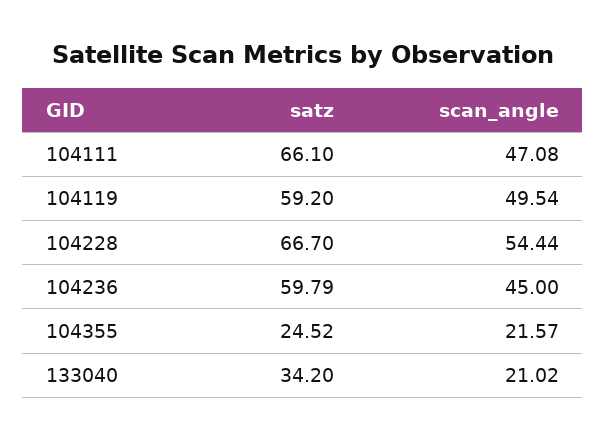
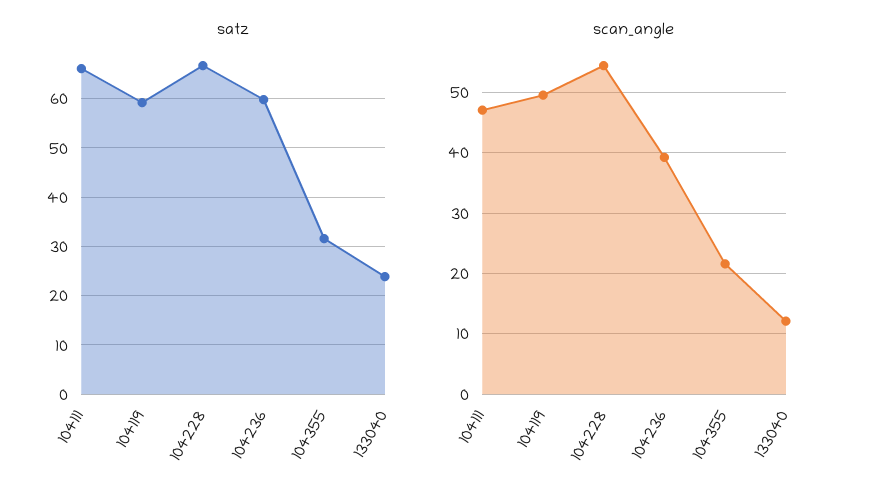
scan_angle, 104236: 45 -> 39
satz, 104355: 24.52 -> 32
satz, 133040: 34.2 -> 24
scan_angle, 133040: 21.02 -> 12

